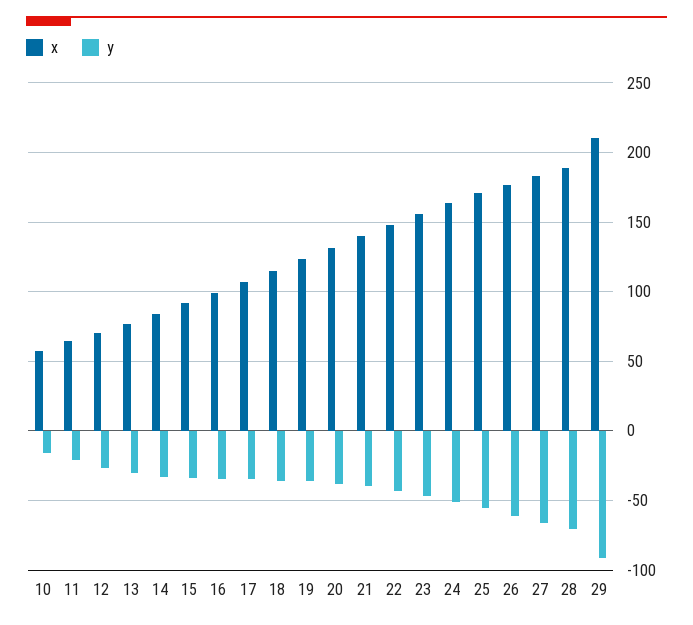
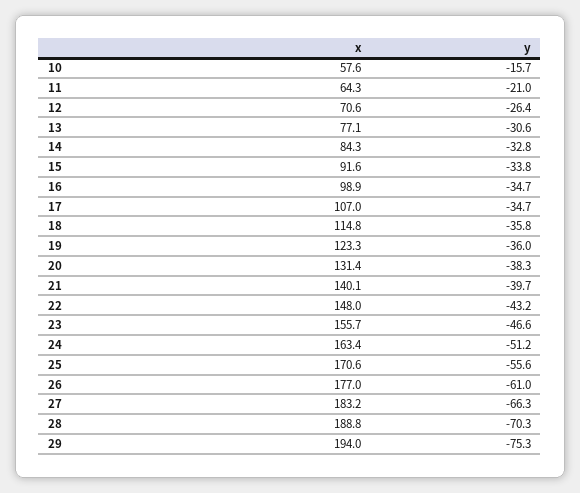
x, 29: 210 -> 194
y, 29: -90 -> -75.3

